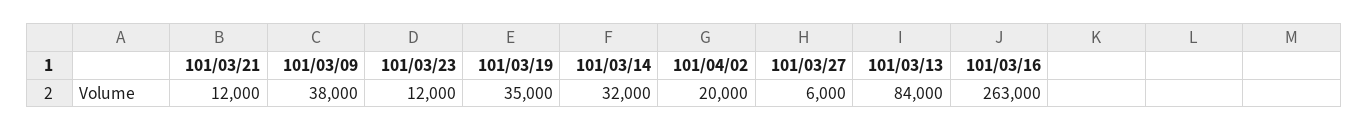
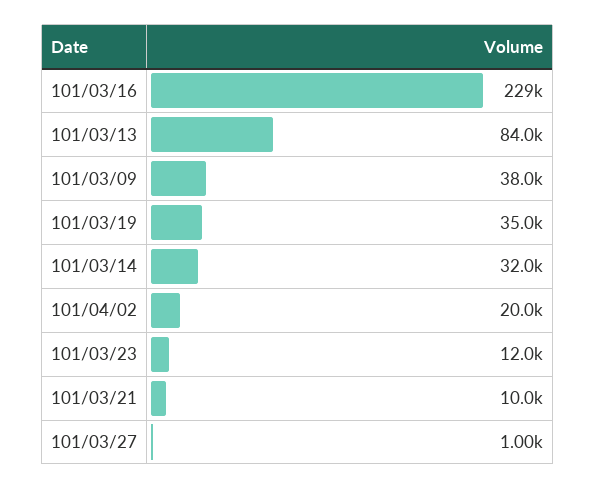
101/03/21: 12000 -> 10000
101/03/27: 6000 -> 1000
101/03/16: 263000 -> 229000

